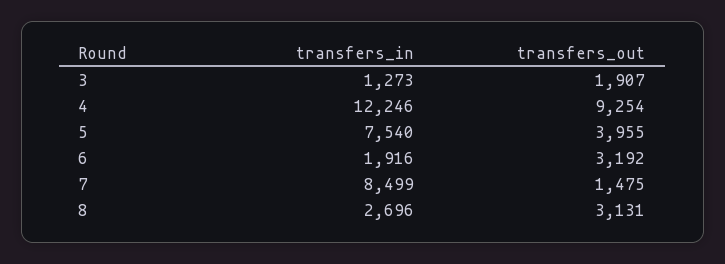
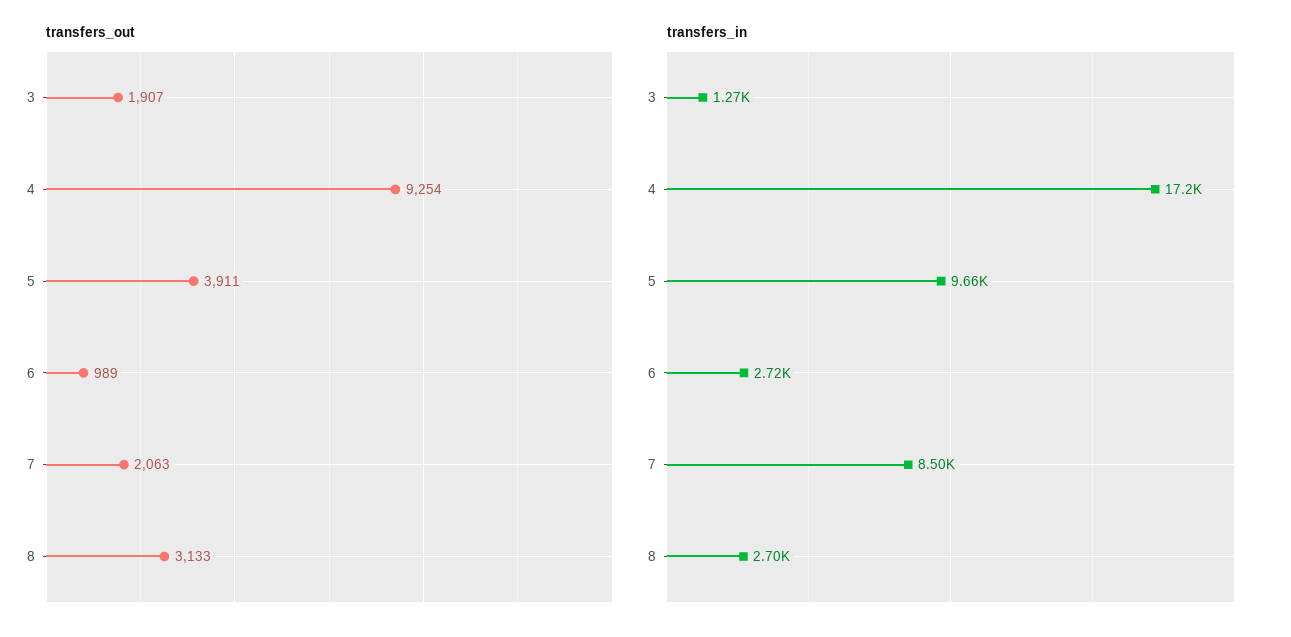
transfers_in, 4: 12246 -> 17200
transfers_in, 5: 7540 -> 9660
transfers_out, 5: 3955 -> 3911
transfers_in, 6: 1916 -> 2720
transfers_out, 6: 3192 -> 989
transfers_out, 7: 1475 -> 2063
transfers_out, 8: 3131 -> 3133

